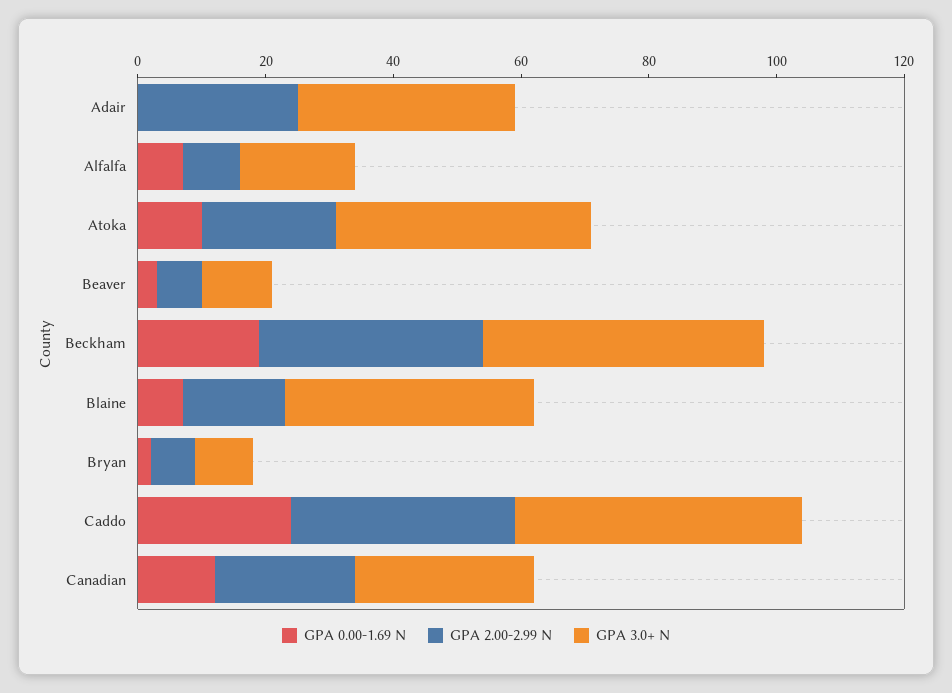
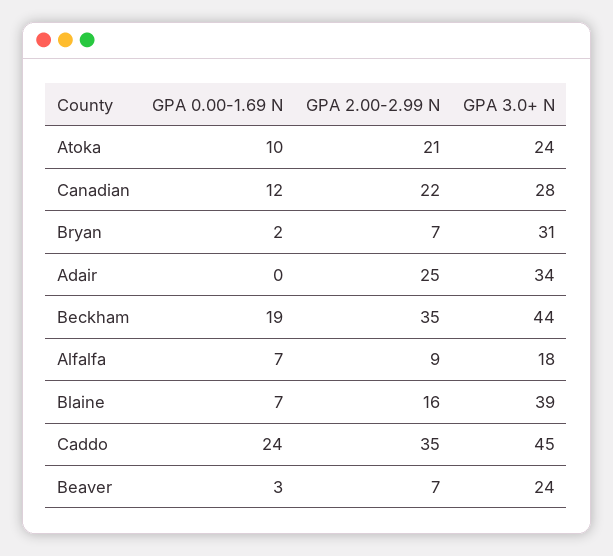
GPA 3.0+ N, Atoka: 40 -> 24
GPA 3.0+ N, Beaver: 10 -> 24
GPA 3.0+ N, Bryan: 10 -> 31

